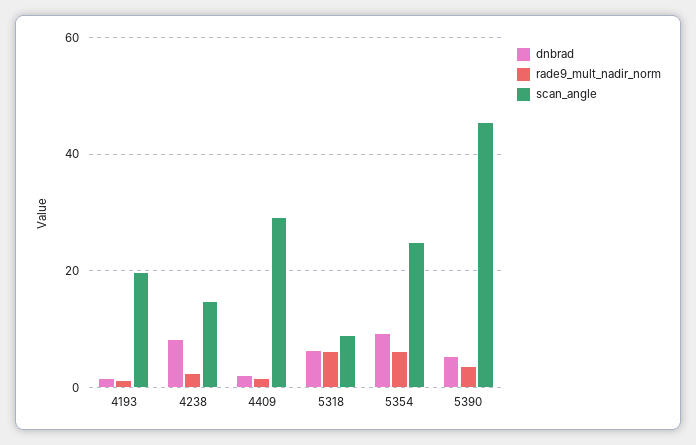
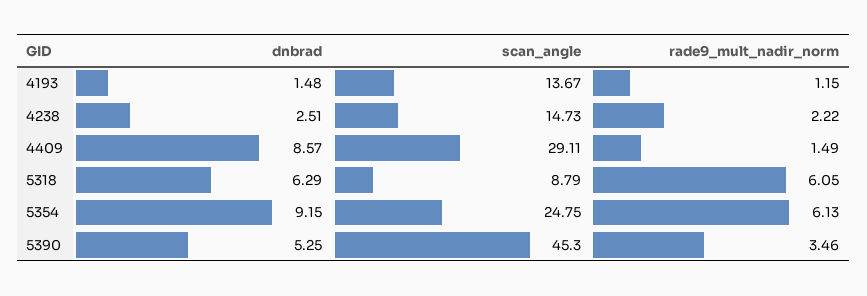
scan_angle, 4193: 20 -> 13.67
dnbrad, 4238: 8 -> 2.51
dnbrad, 4409: 2 -> 8.57

